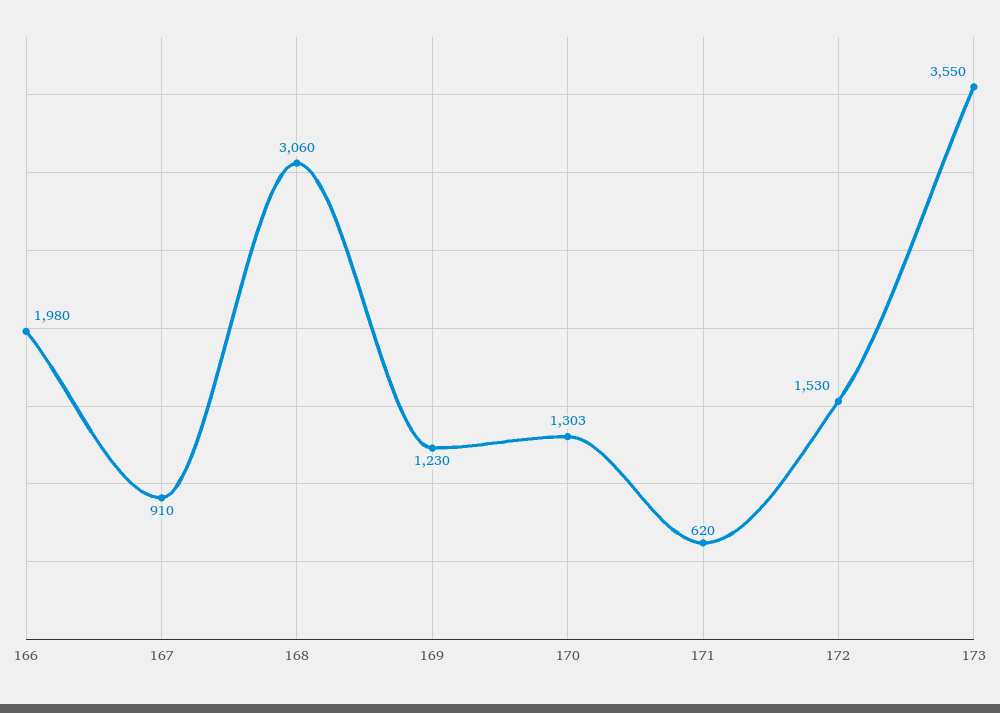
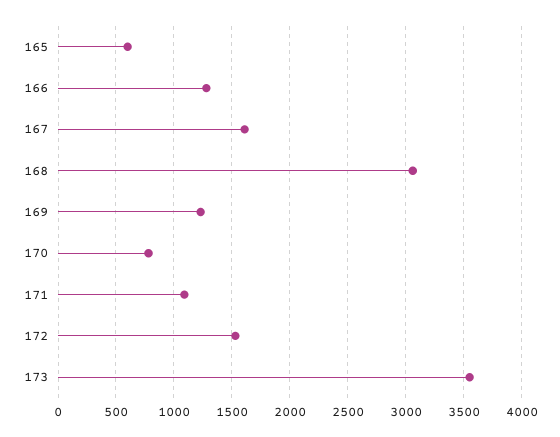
166: 1980 -> 1300
167: 910 -> 1600
170: 1303 -> 800
171: 620 -> 1100
165: none -> 600

